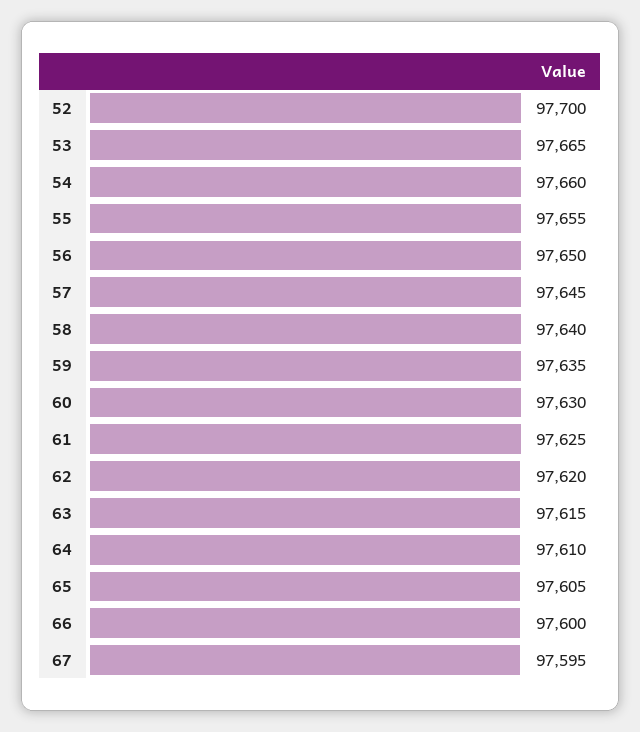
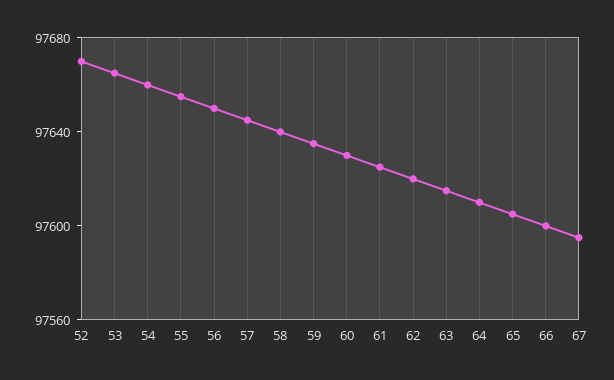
52: 97700 -> 97670

